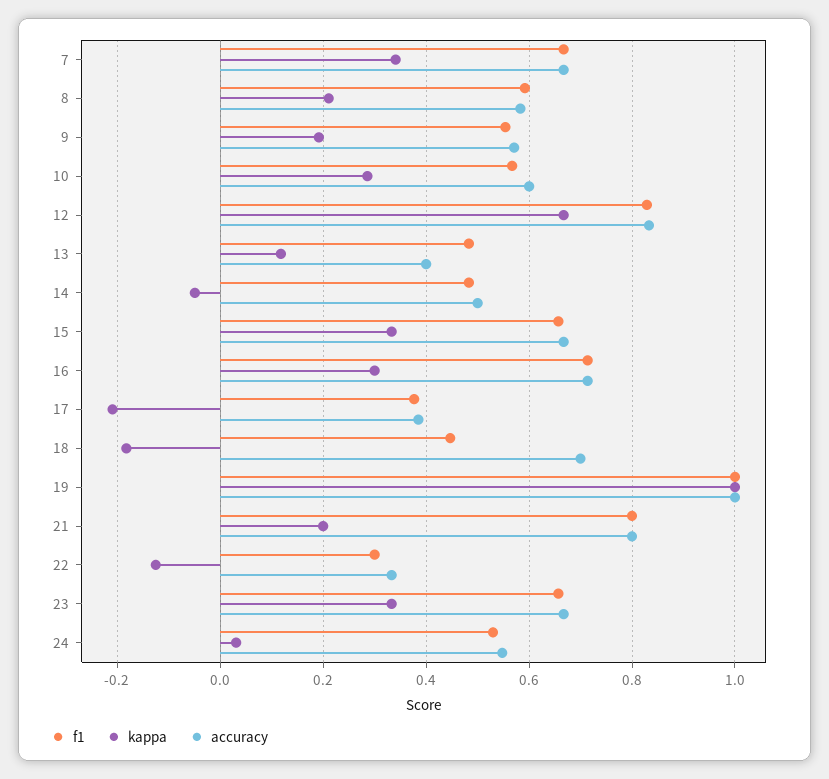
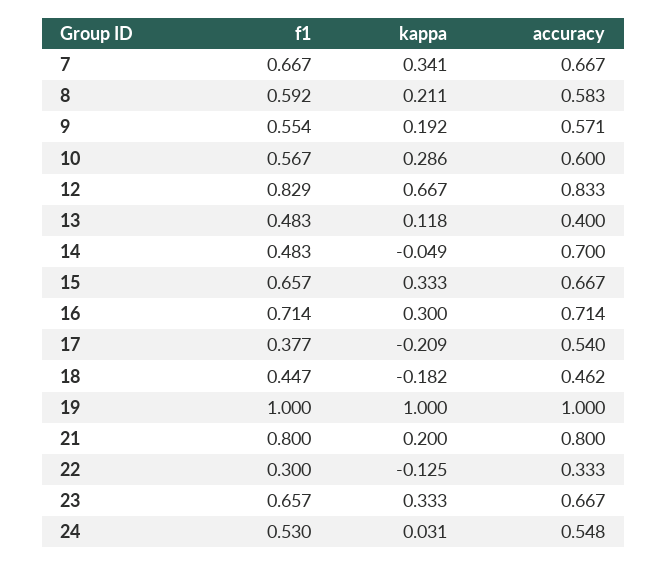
accuracy, 14: 0.5 -> 0.7
accuracy, 17: 0.38 -> 0.54
accuracy, 18: 0.7 -> 0.462

